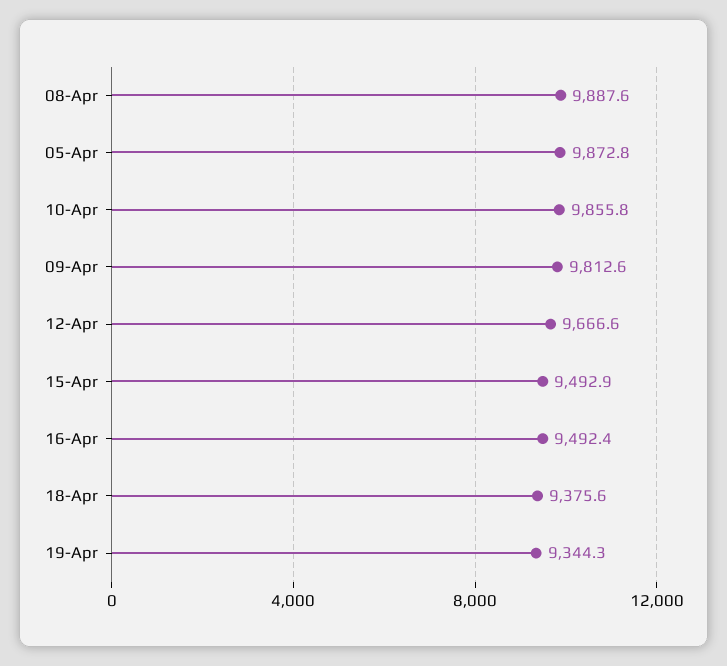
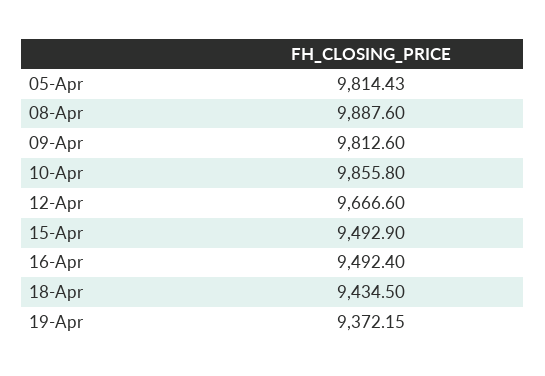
05-Apr: 9872.8 -> 9814.43
18-Apr: 9375.6 -> 9434.5
19-Apr: 9344.3 -> 9372.15

